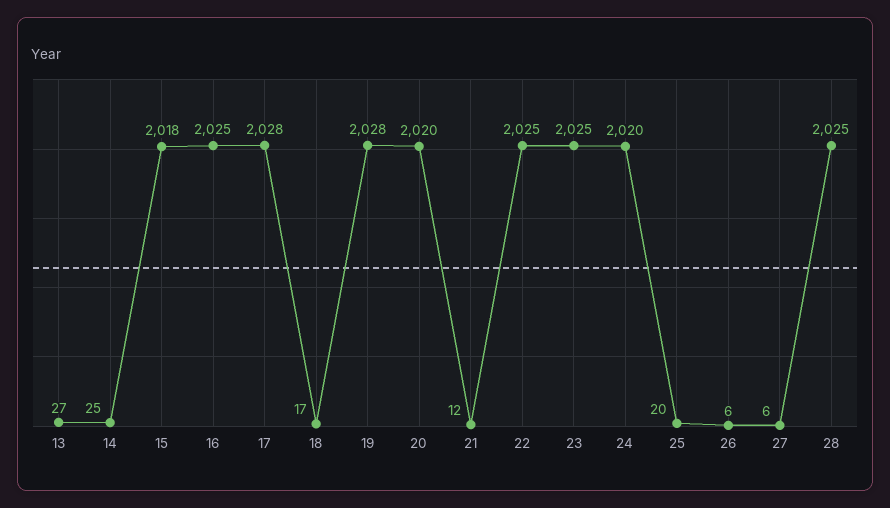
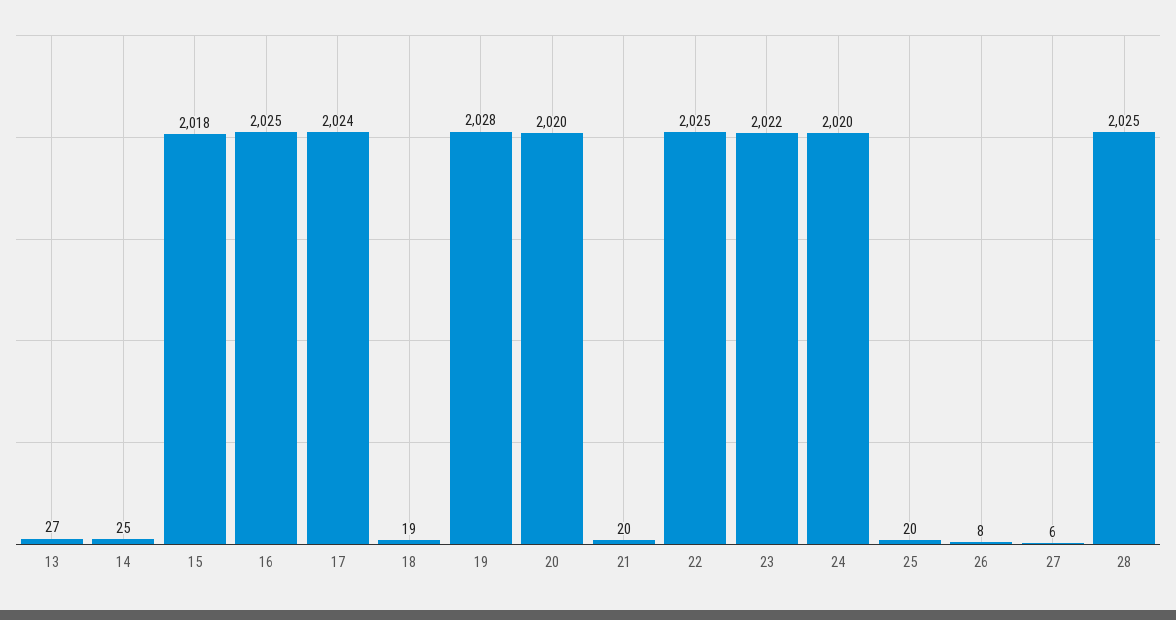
17: 2028 -> 2024
18: 17 -> 19
21: 12 -> 20
23: 2025 -> 2022
26: 6 -> 8

